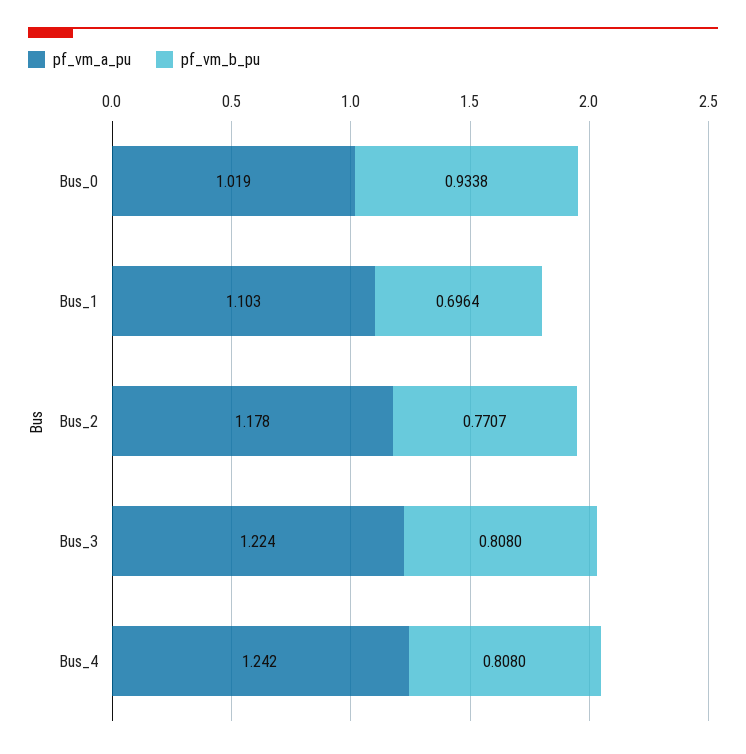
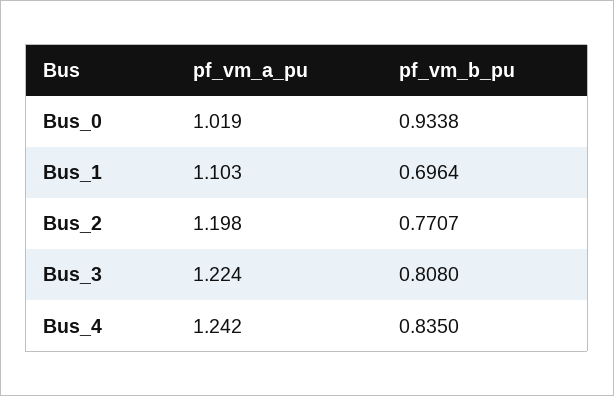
pf_vm_a_pu, Bus_2: 1.178 -> 1.198
pf_vm_b_pu, Bus_4: 0.808 -> 0.835

